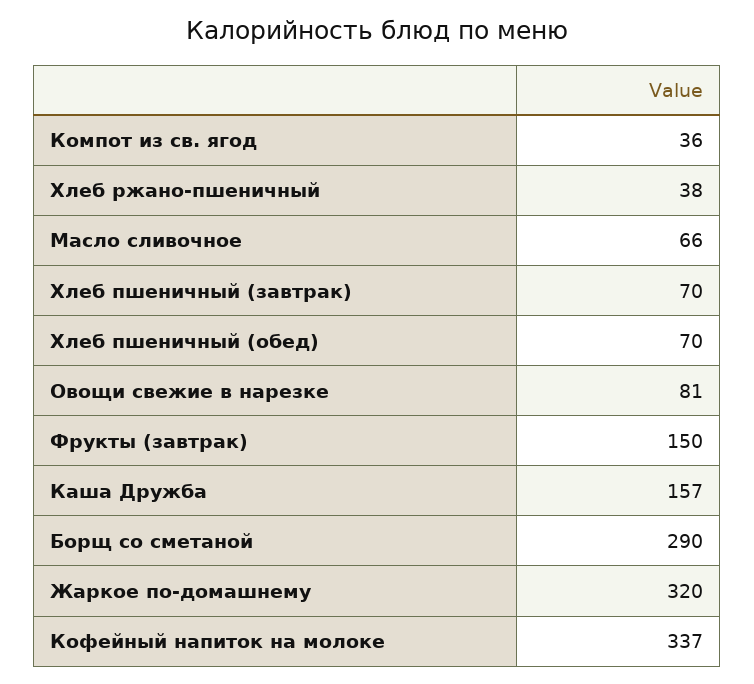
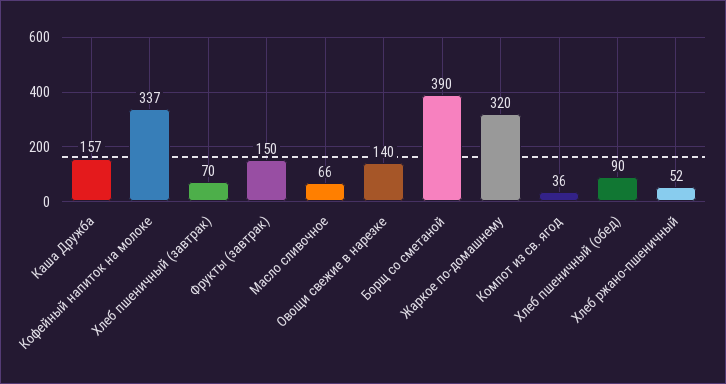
Хлеб ржано-пшеничный: 38 -> 52
Хлеб пшеничный (обед): 70 -> 90
Овощи свежие в нарезке: 81 -> 140
Борщ со сметаной: 290 -> 390

